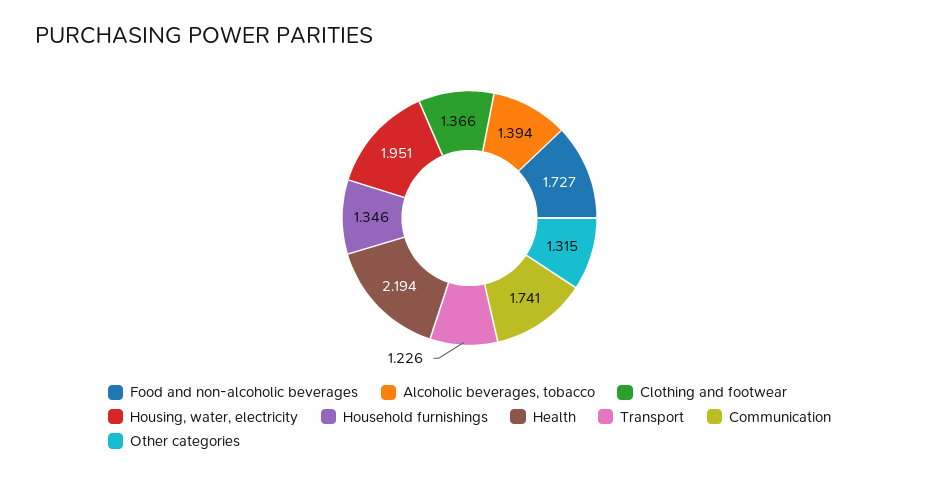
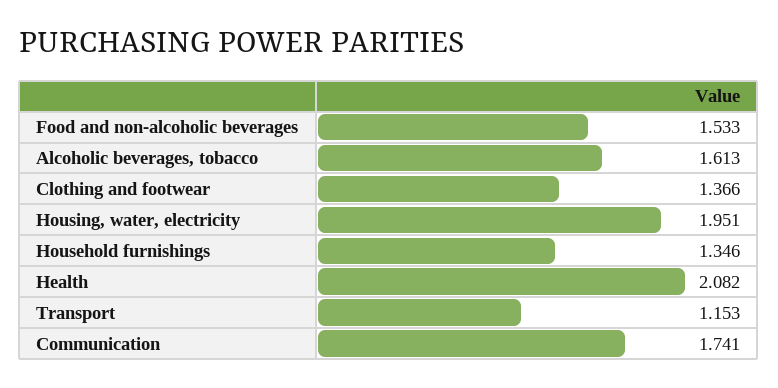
Food and non-alcoholic beverages: 1.727 -> 1.533
Alcoholic beverages, tobacco: 1.394 -> 1.613
Health: 2.194 -> 2.082
Transport: 1.226 -> 1.153
Other categories: 1.315 -> none

